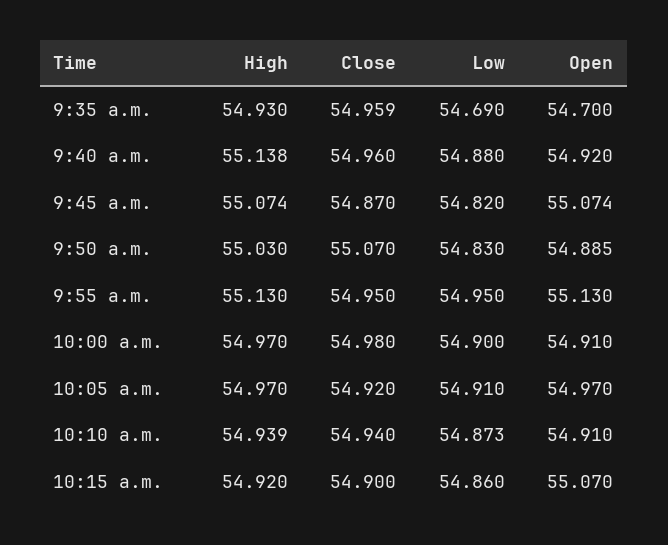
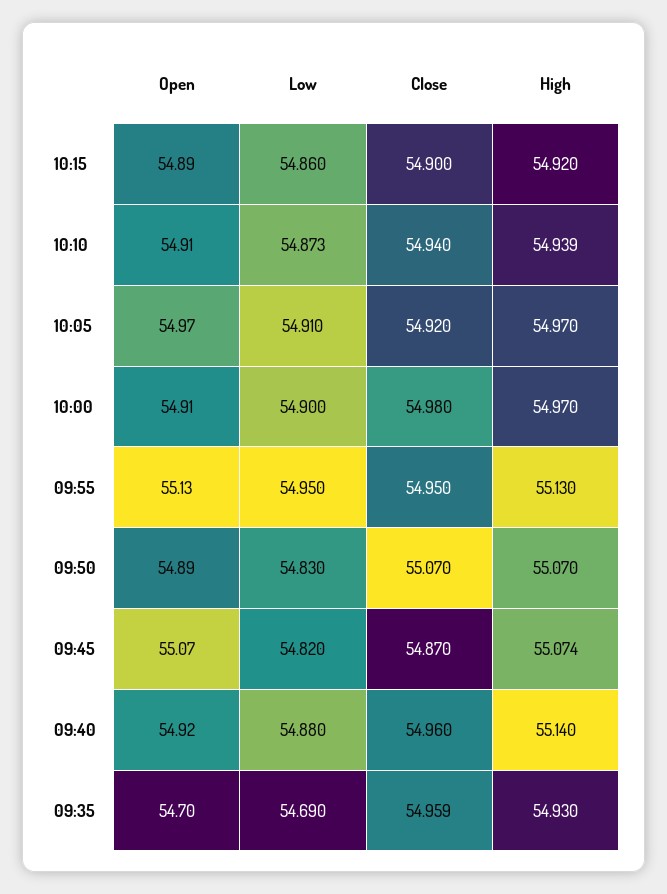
High, 9:40 a.m.: 55.138 -> 55.14
High, 9:50 a.m.: 55.03 -> 55.07
Open, 10:15 a.m.: 55.07 -> 54.89

